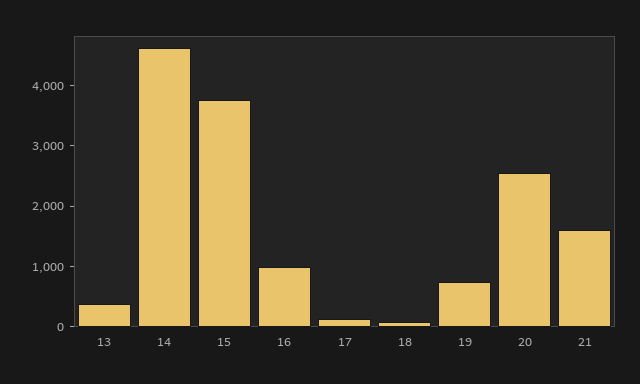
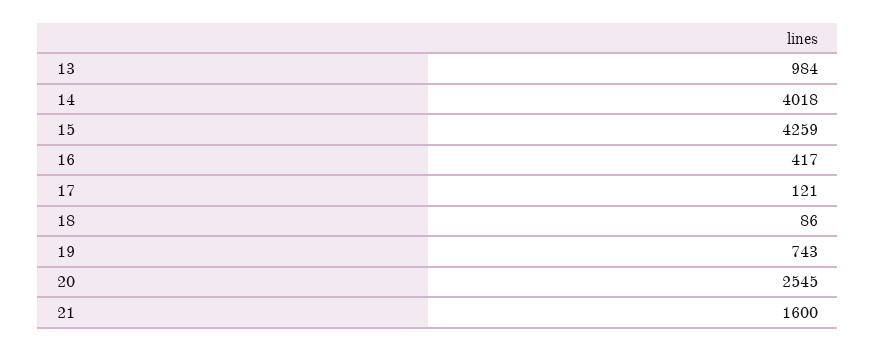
13: 400 -> 984
14: 4600 -> 4018
15: 3800 -> 4259
16: 1000 -> 417

